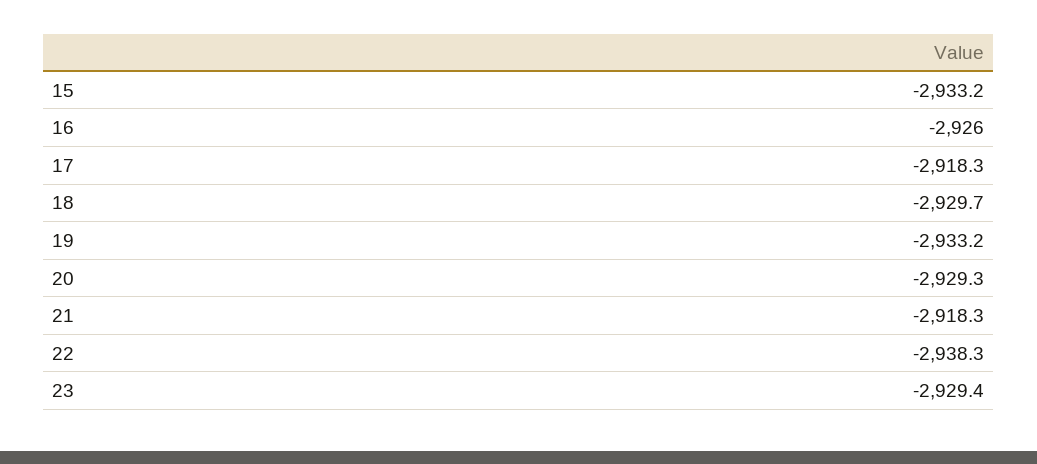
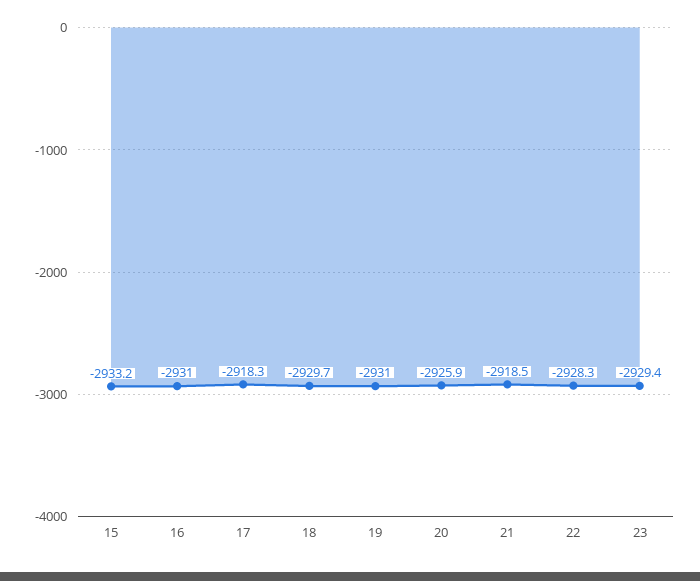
16: -2926 -> -2931
19: -2933.2 -> -2931
20: -2929.3 -> -2925.9
21: -2918.3 -> -2918.5
22: -2938.3 -> -2928.3

